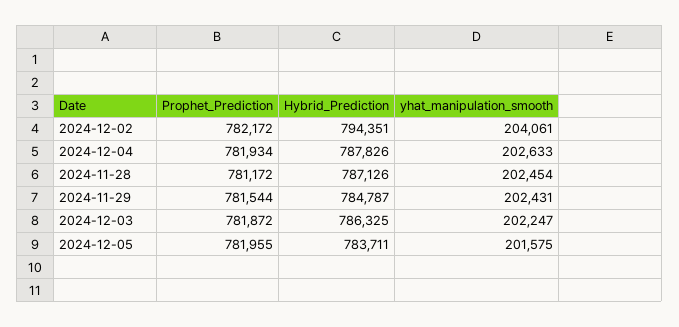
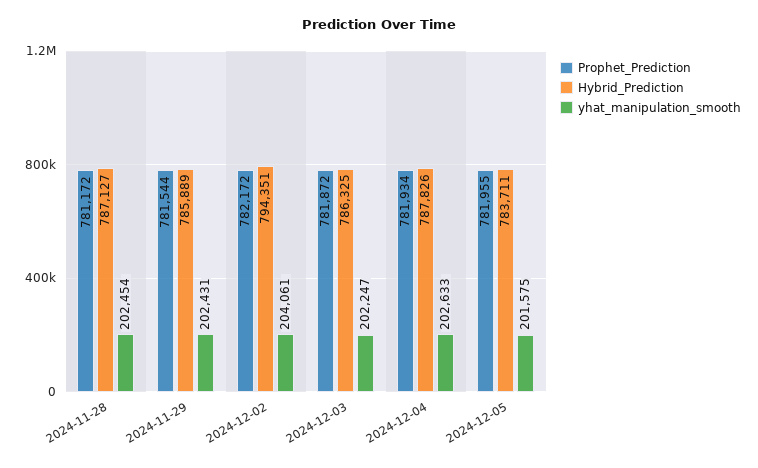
Hybrid_Prediction, 2024-11-28: 787126 -> 787127
Hybrid_Prediction, 2024-11-29: 784787 -> 785889

